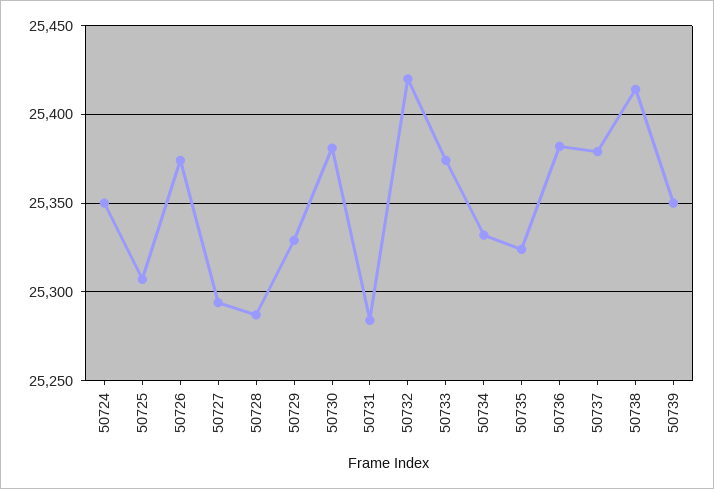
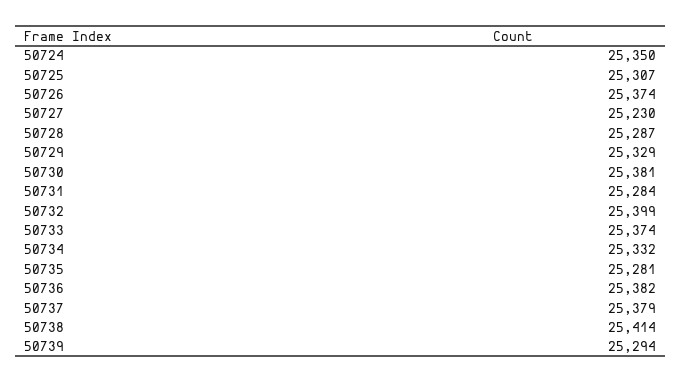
50727: 25295 -> 25230
50732: 25420 -> 25399
50735: 25325 -> 25281
50739: 25350 -> 25294

